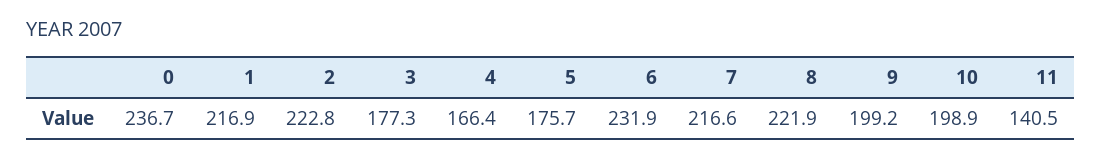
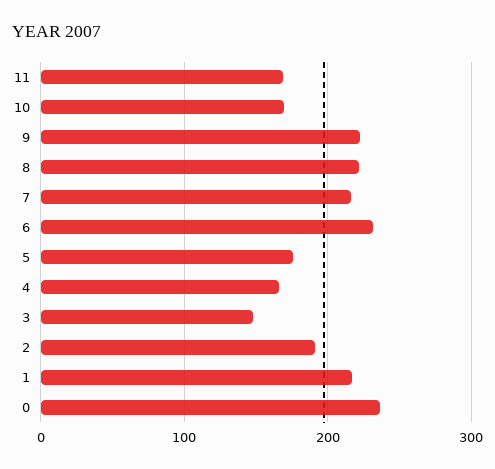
2: 222.8 -> 190
3: 177.3 -> 150
9: 199.2 -> 220
10: 198.9 -> 170
11: 140.5 -> 170

